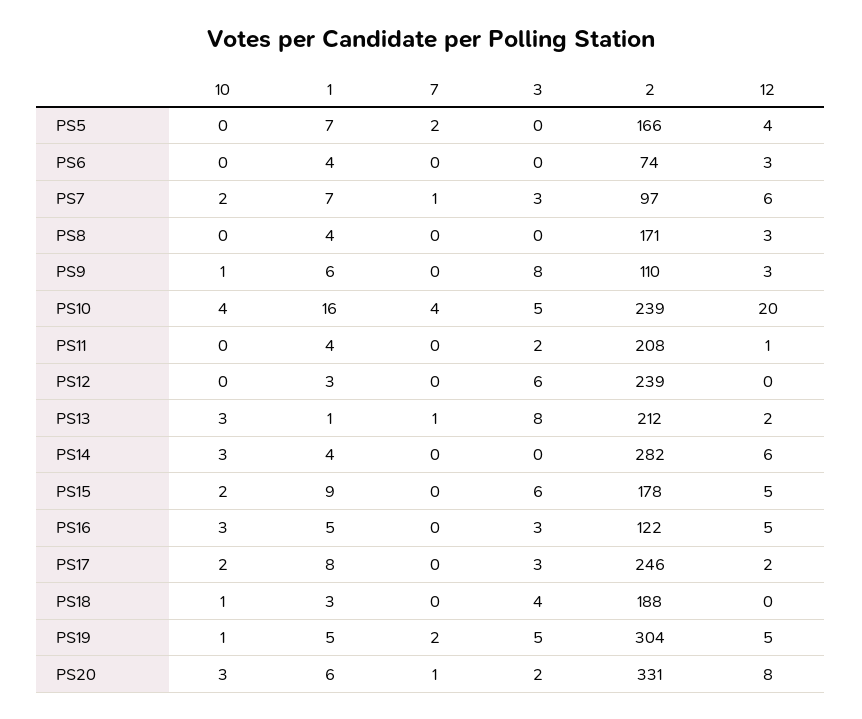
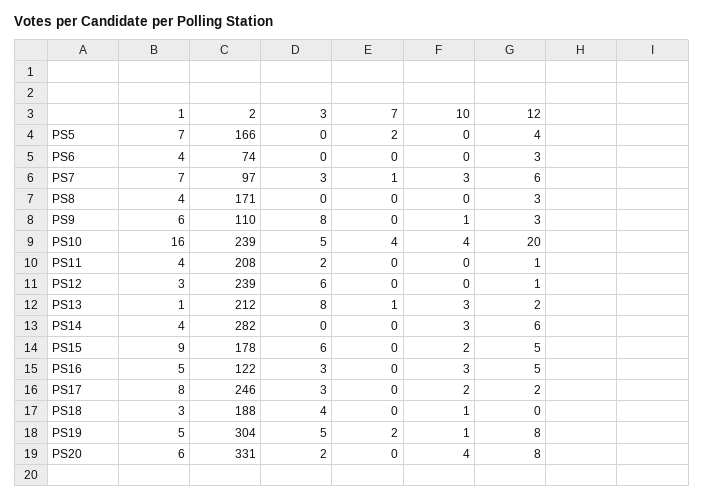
10, PS7: 2 -> 3
12, PS12: 0 -> 1
12, PS19: 5 -> 8
10, PS20: 3 -> 4
7, PS20: 1 -> 0

